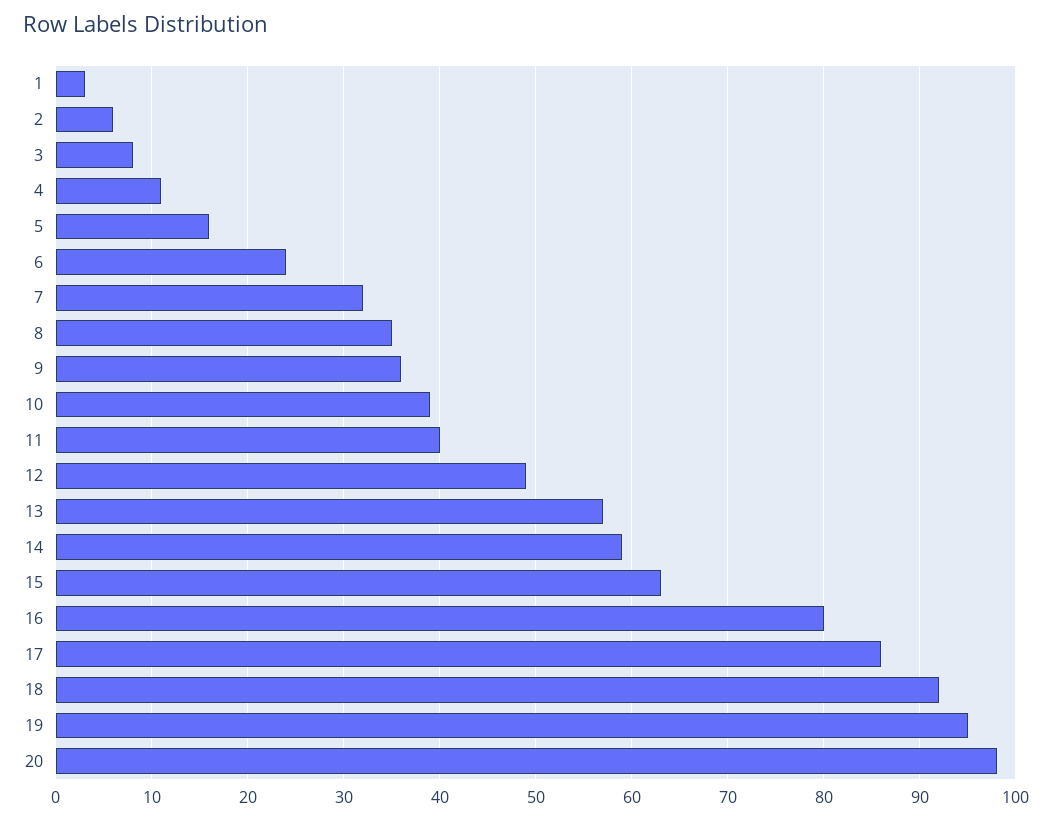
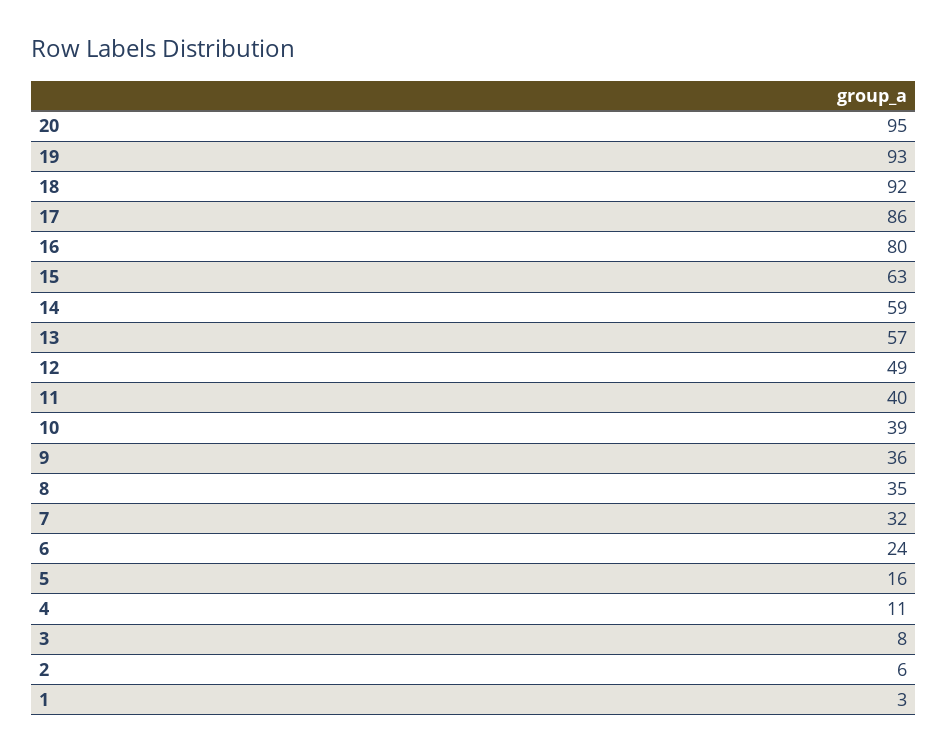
19: 95 -> 93
20: 98 -> 95

